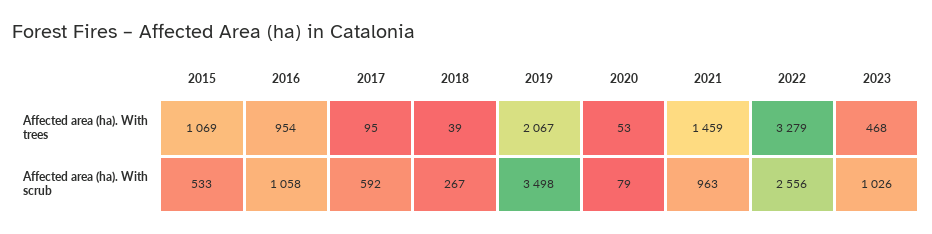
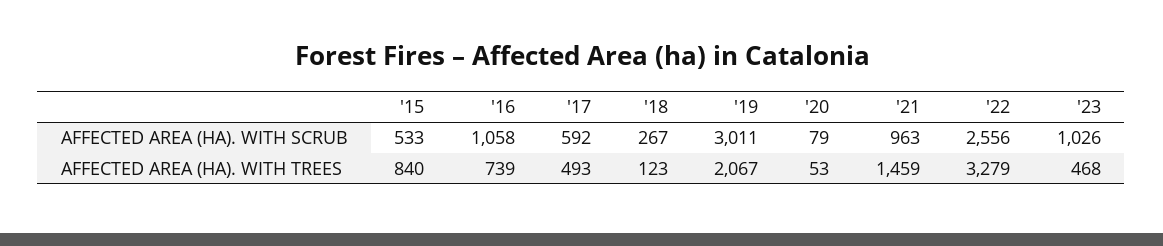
2015, Affected area (ha). With trees: 1069 -> 840
2016, Affected area (ha). With trees: 954 -> 739
2017, Affected area (ha). With trees: 95 -> 493
2018, Affected area (ha). With trees: 39 -> 123
2019, Affected area (ha). With scrub: 3498 -> 3011

